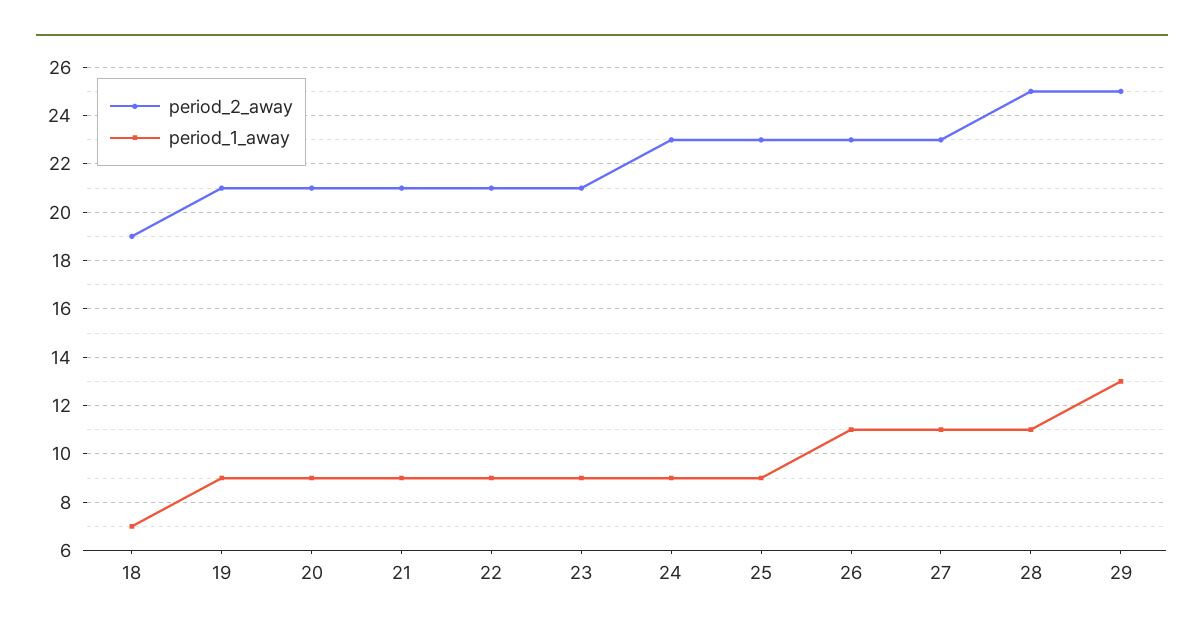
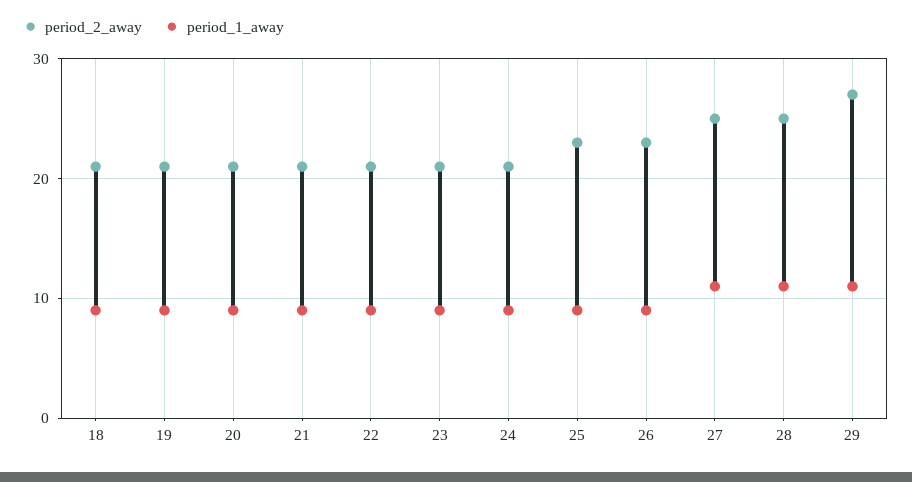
period_2_away, 18: 19 -> 21
period_1_away, 18: 7 -> 9
period_2_away, 24: 23 -> 21
period_1_away, 26: 11 -> 9
period_2_away, 27: 23 -> 25
period_2_away, 29: 25 -> 27
period_1_away, 29: 13 -> 11

